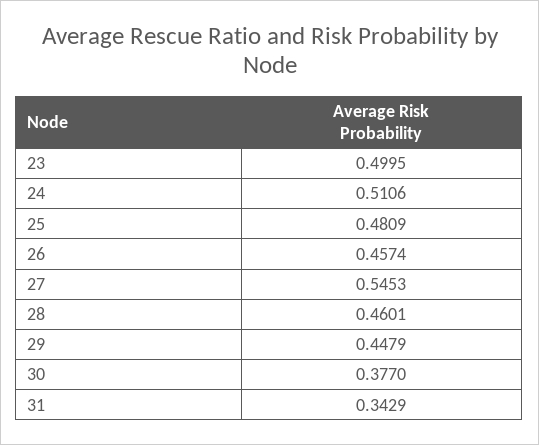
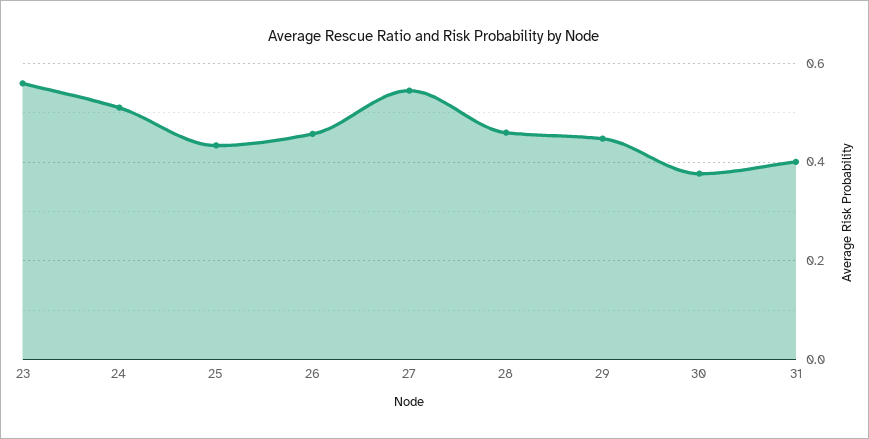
23: 0.4995 -> 0.56
25: 0.4809 -> 0.44
31: 0.3429 -> 0.4

